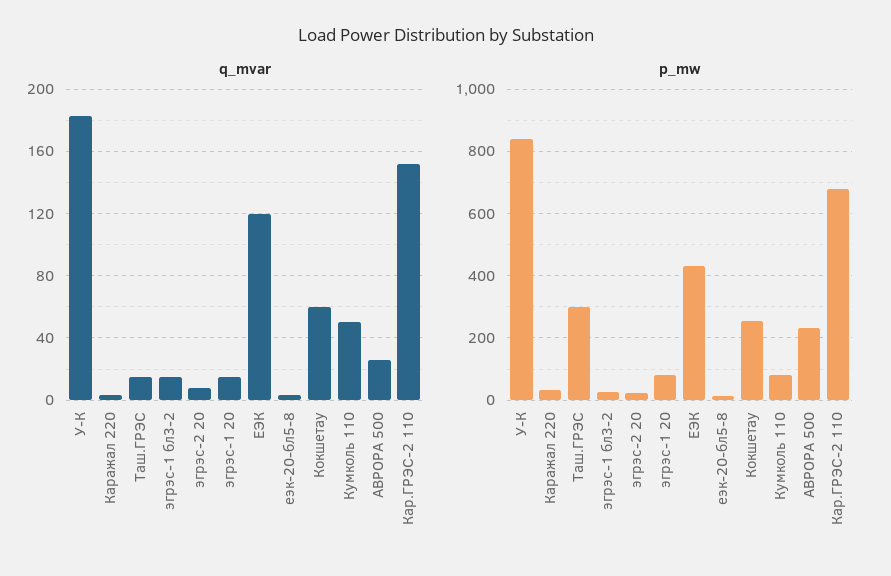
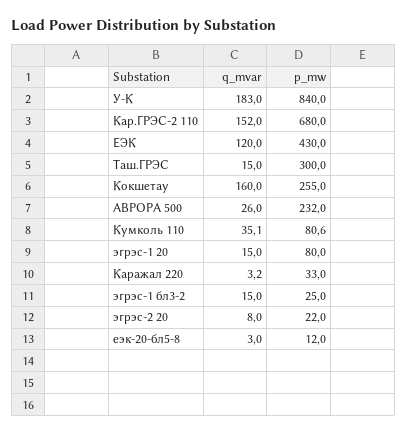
q_mvar, Кокшетау: 60 -> 160
q_mvar, Кумколь 110: 50 -> 35.1

